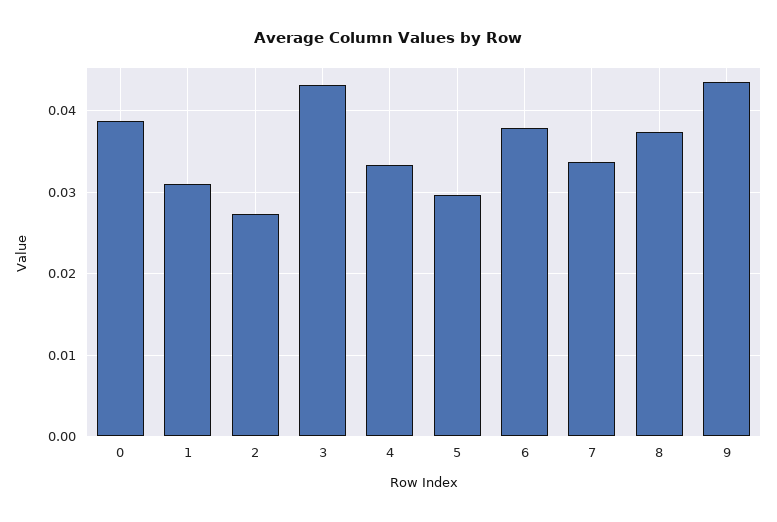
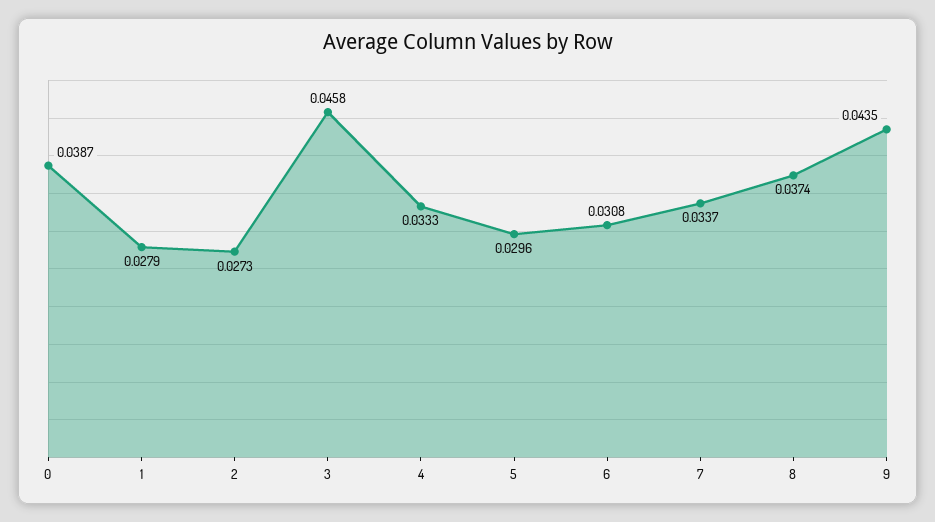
1: 0.031 -> 0.0279
3: 0.043 -> 0.0458
6: 0.038 -> 0.0308

